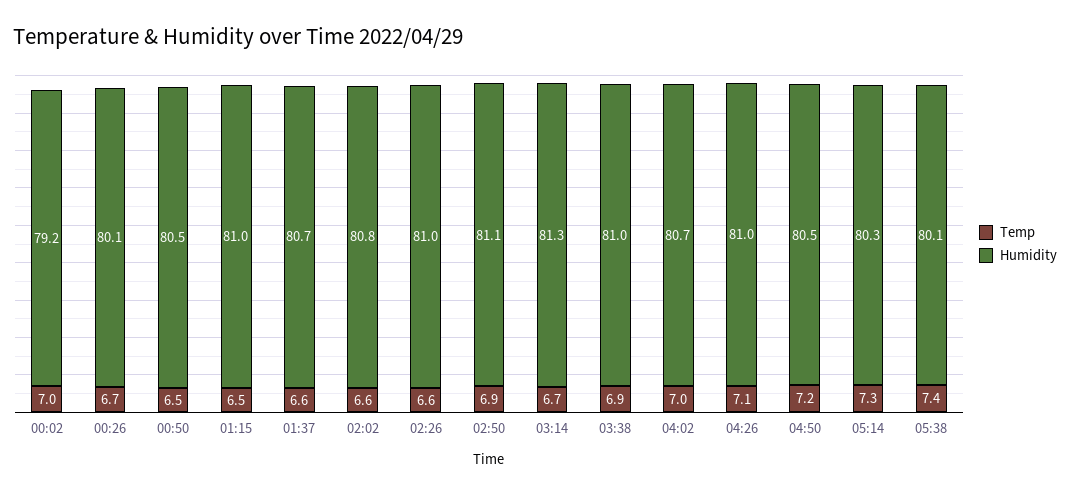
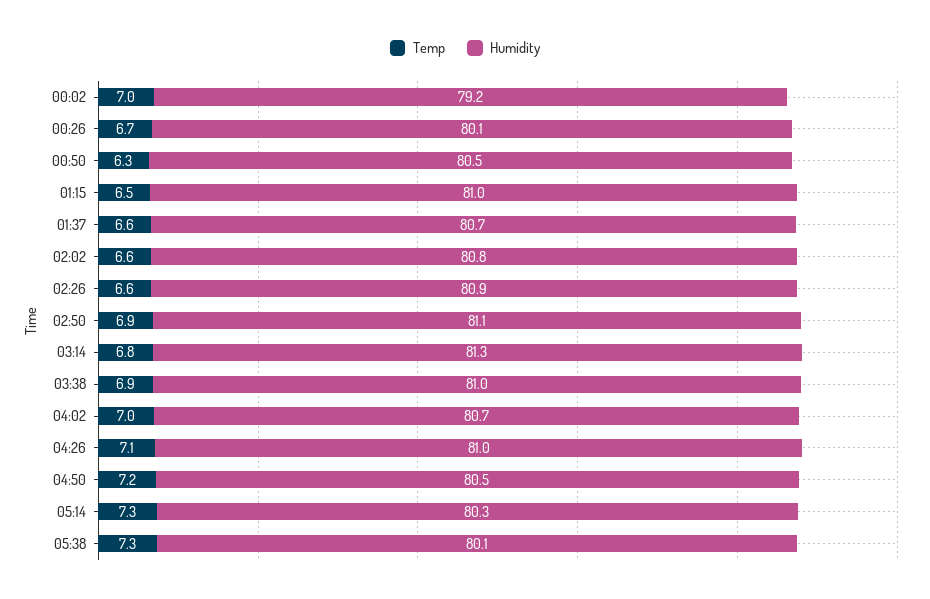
Temp, 00:50: 6.5 -> 6.3
Humidity, 02:26: 81 -> 80.9
Temp, 03:14: 6.7 -> 6.8
Temp, 05:38: 7.4 -> 7.3

